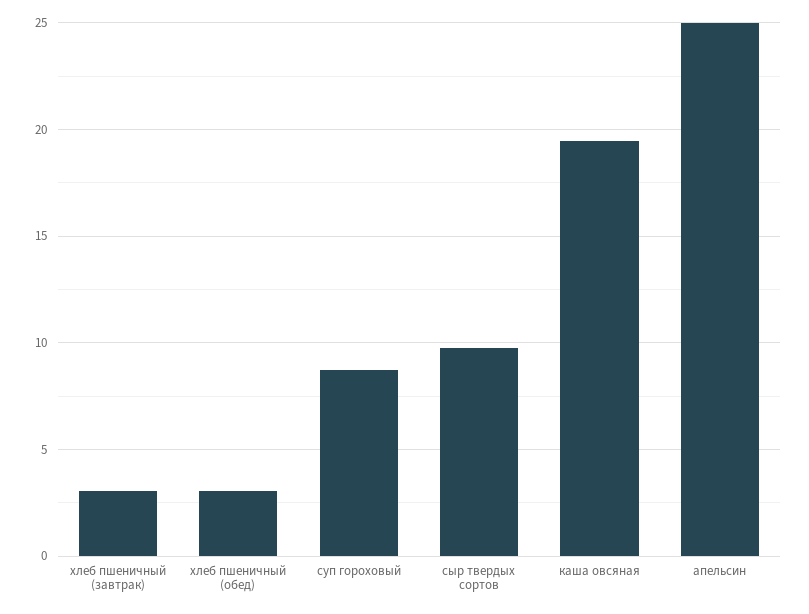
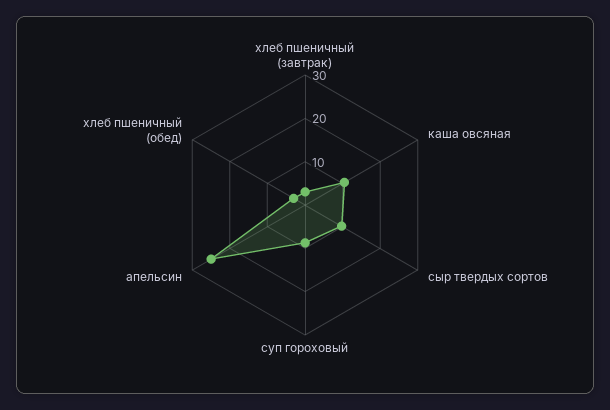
каша овсяная: 19.5 -> 10

